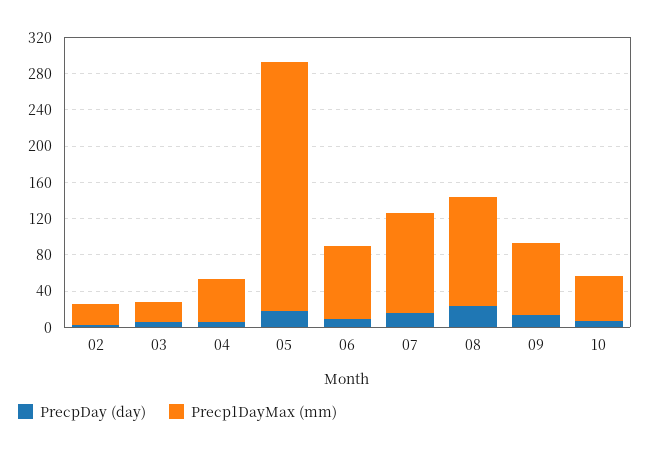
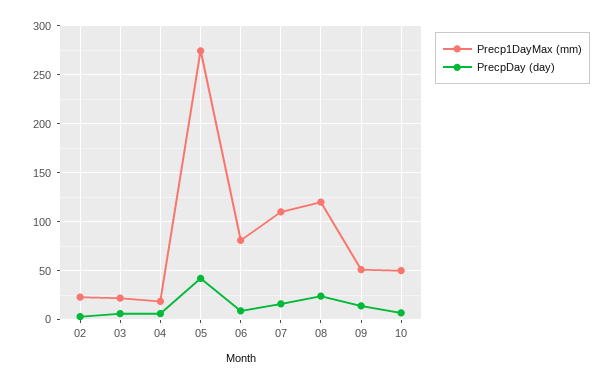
Precp1DayMax (mm), 04: 50 -> 20
PrecpDay (day), 05: 20 -> 40
Precp1DayMax (mm), 09: 80 -> 50

